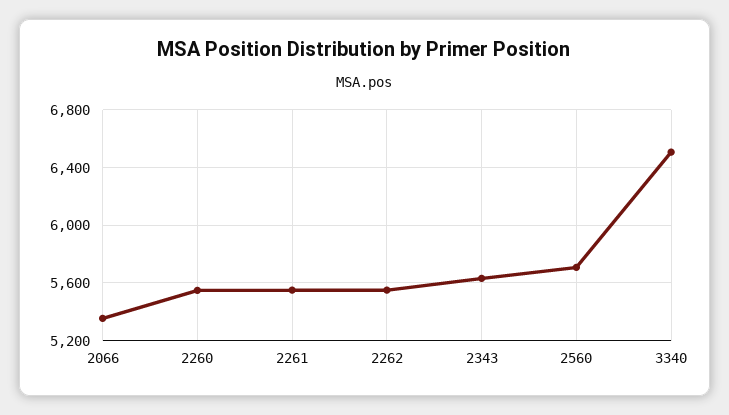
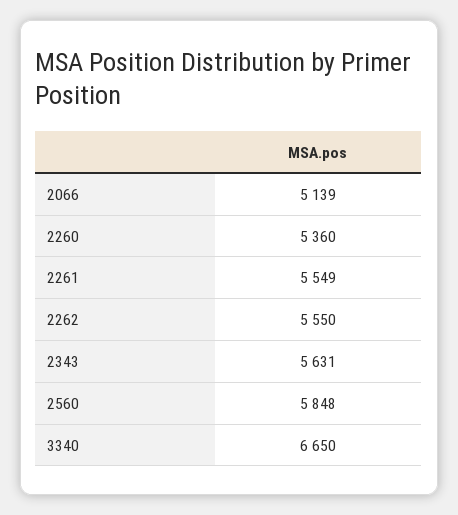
2066: 5350 -> 5139
2260: 5550 -> 5360
2560: 5700 -> 5848
3340: 6500 -> 6650

